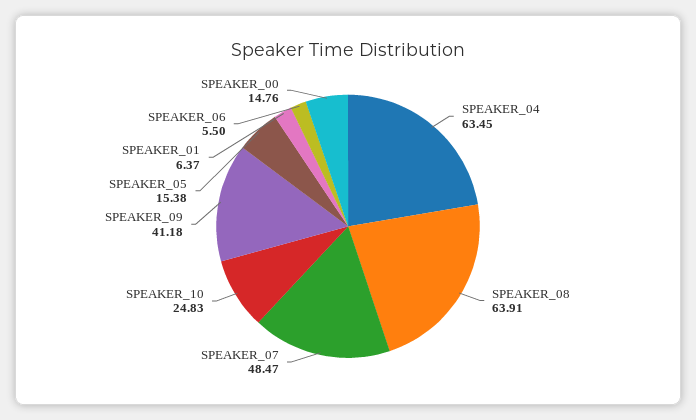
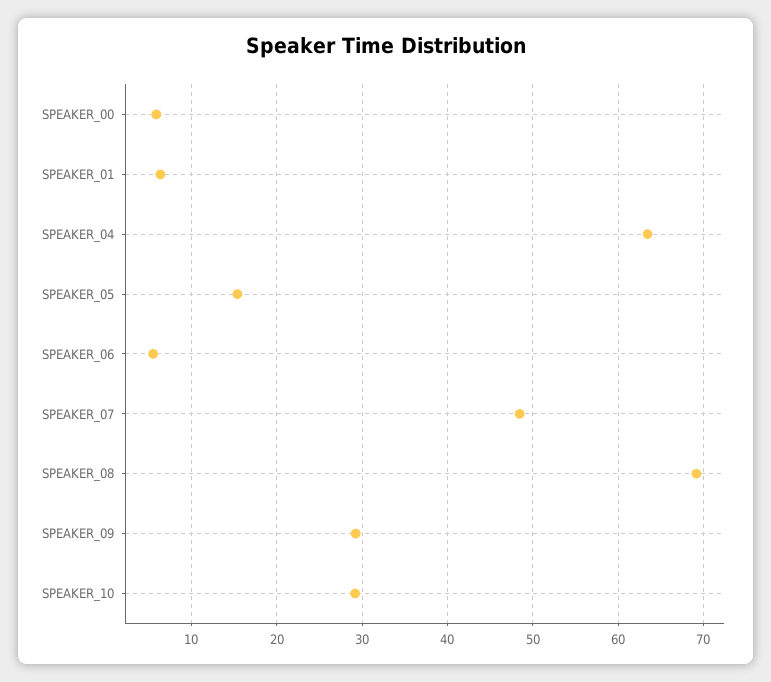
SPEAKER_08: 63.91 -> 69
SPEAKER_10: 24.83 -> 29
SPEAKER_09: 41.18 -> 29
SPEAKER_00: 14.76 -> 6

